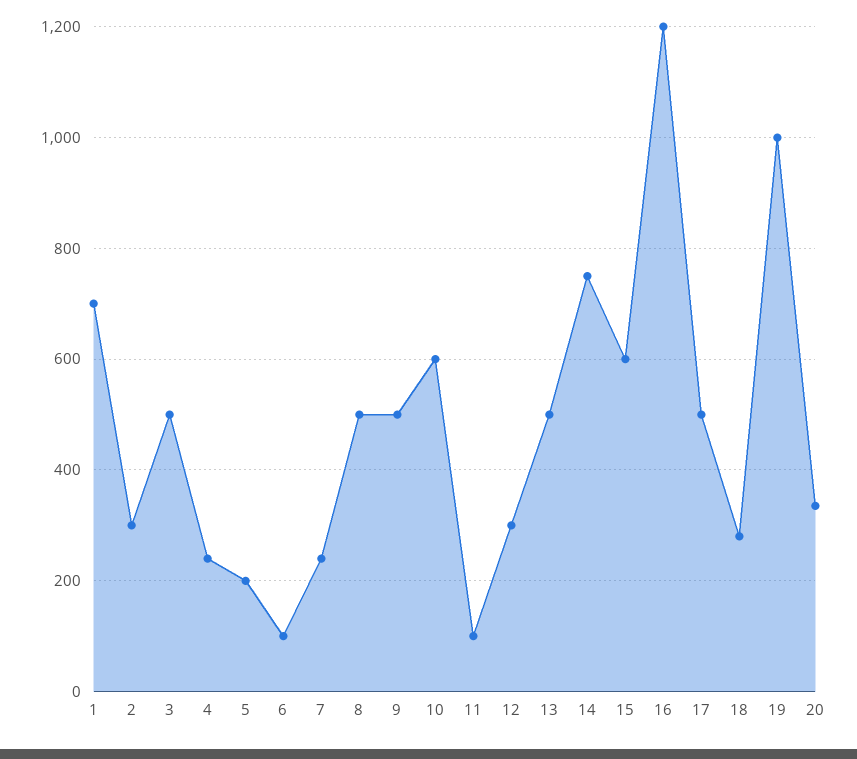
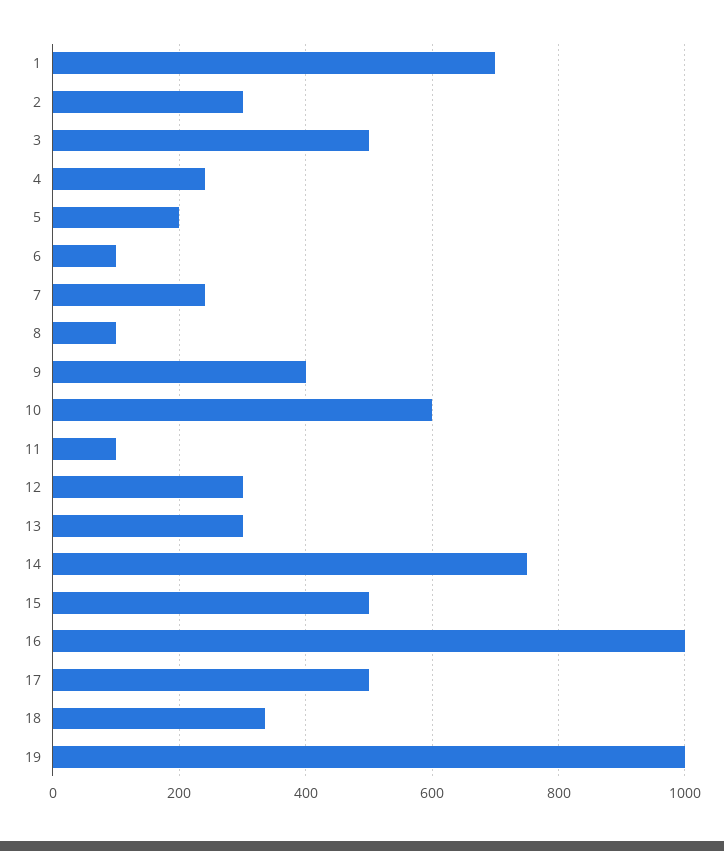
8: 500 -> 100
9: 500 -> 400
13: 500 -> 300
15: 600 -> 500
16: 1200 -> 1000
18: 280 -> 340
20: 340 -> none

